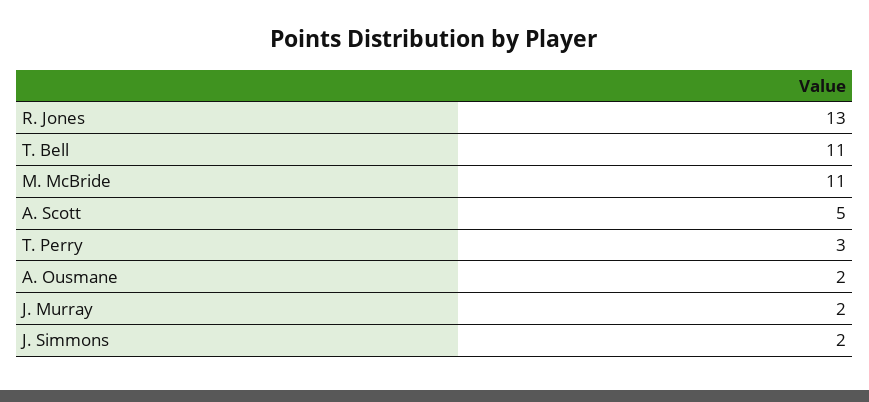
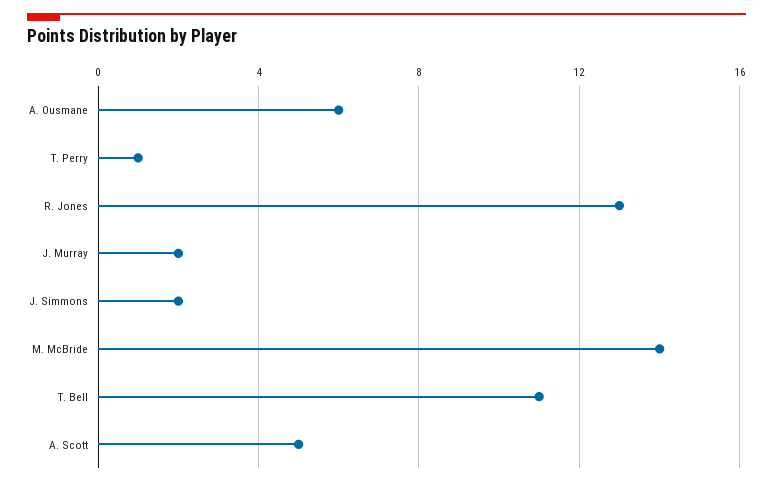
M. McBride: 11 -> 14
T. Perry: 3 -> 1
A. Ousmane: 2 -> 6

